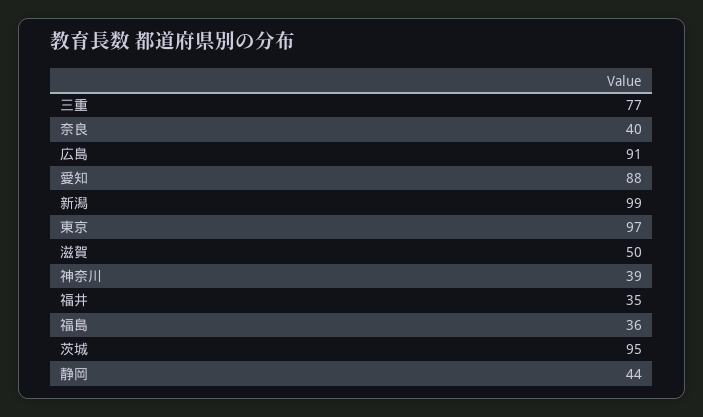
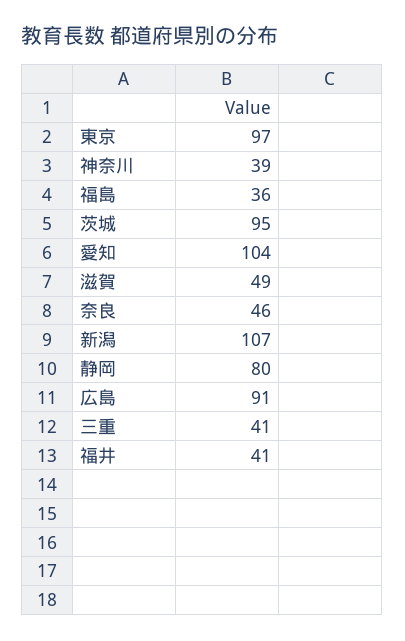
三重: 77 -> 41
奈良: 40 -> 46
愛知: 88 -> 104
新潟: 99 -> 107
滋賀: 50 -> 49
福井: 35 -> 41
静岡: 44 -> 80

